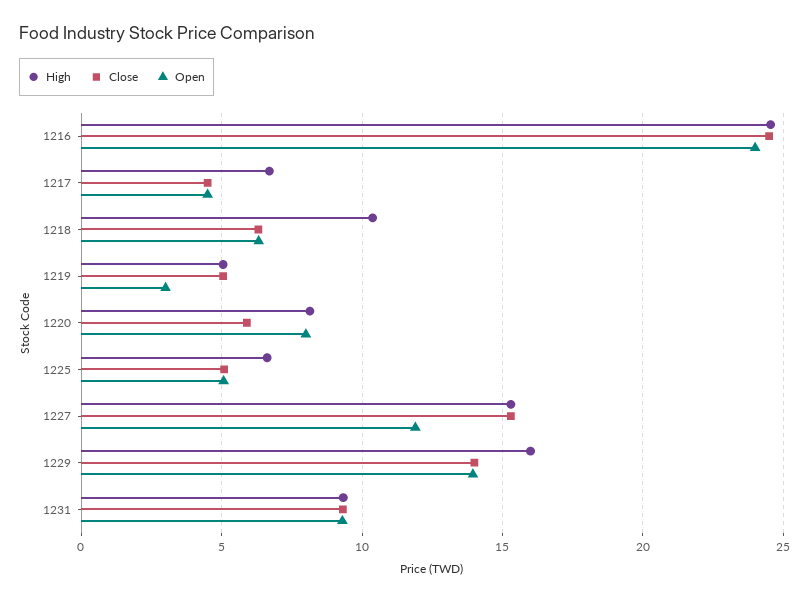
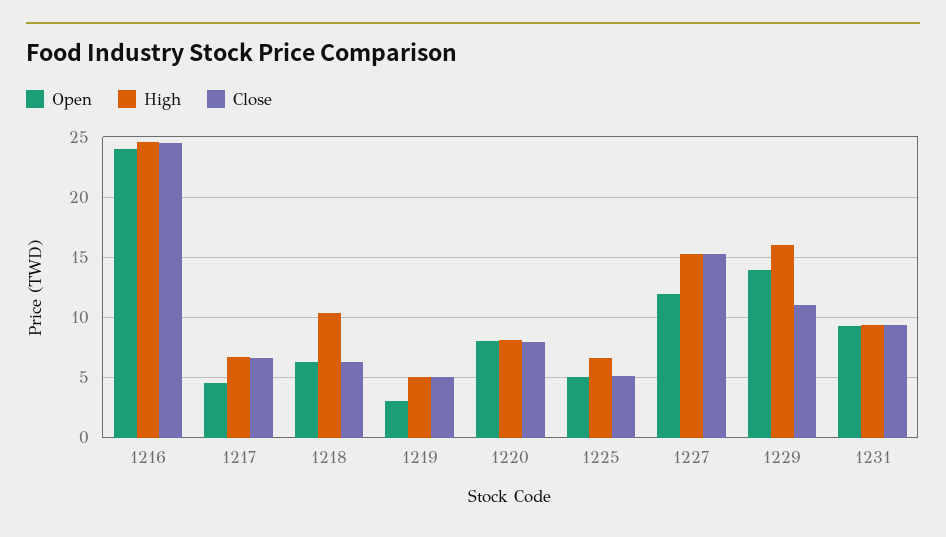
Close, 1217: 4.5 -> 6.5
Close, 1220: 6 -> 8
Close, 1229: 14 -> 11

